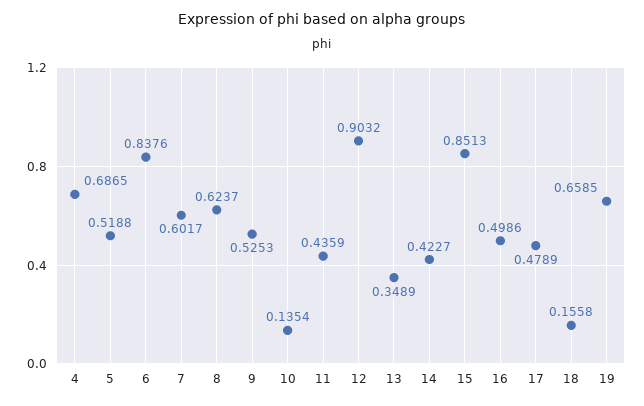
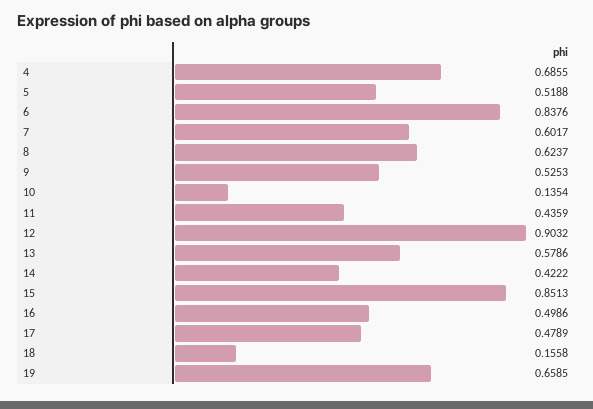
4: 0.6865 -> 0.6855
13: 0.3489 -> 0.5786
14: 0.4227 -> 0.4222

